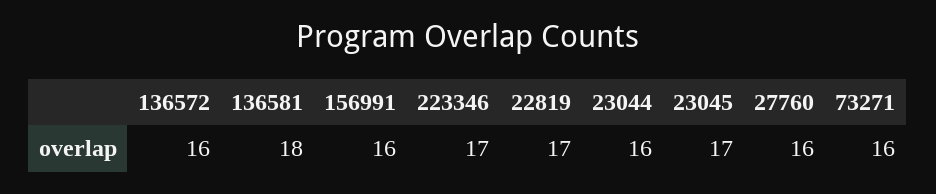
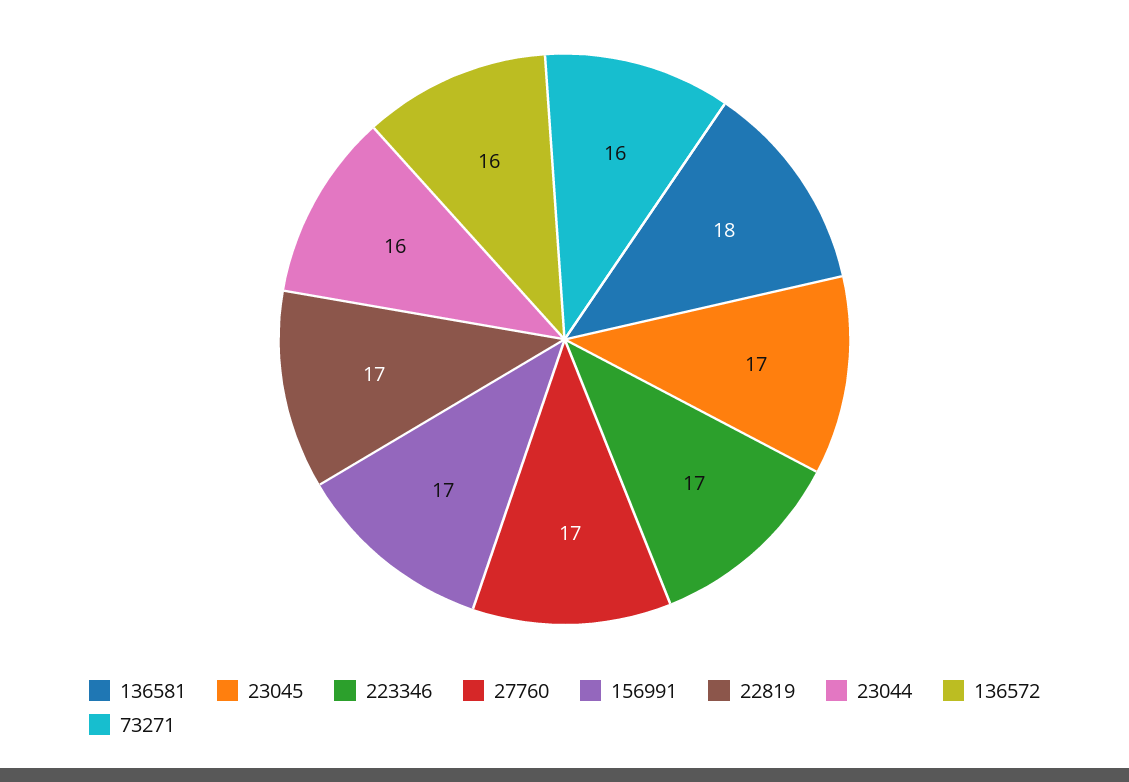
156991: 16 -> 17
27760: 16 -> 17

